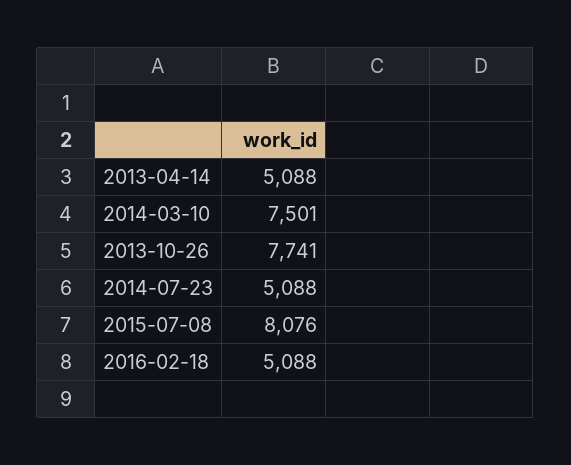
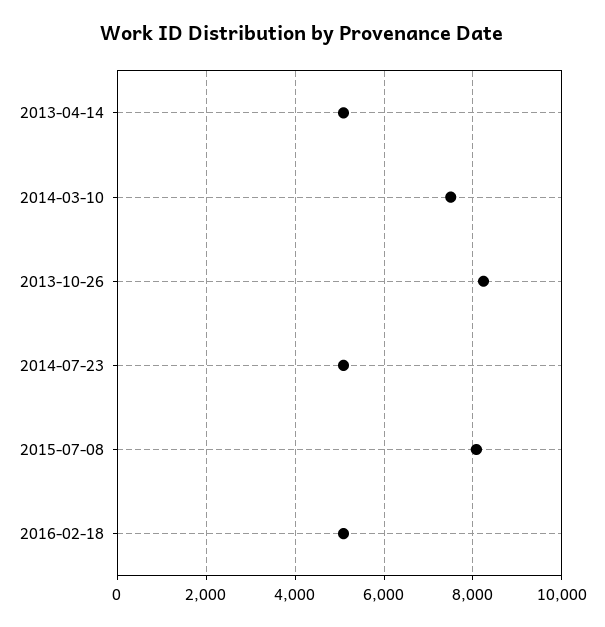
2013-10-26: 7741 -> 8200

